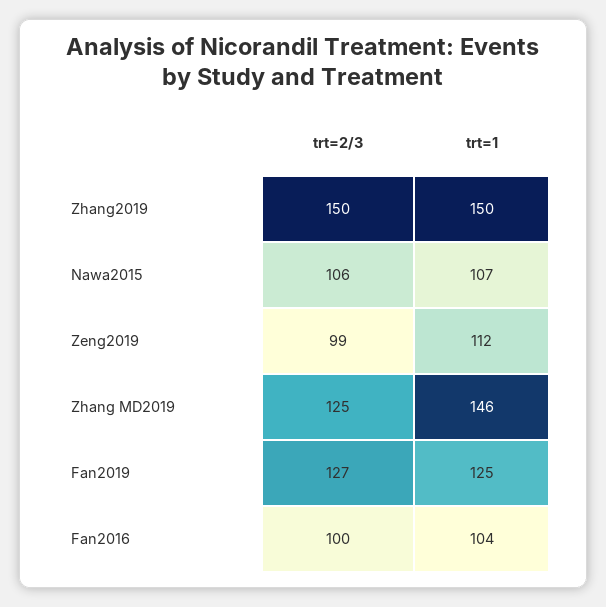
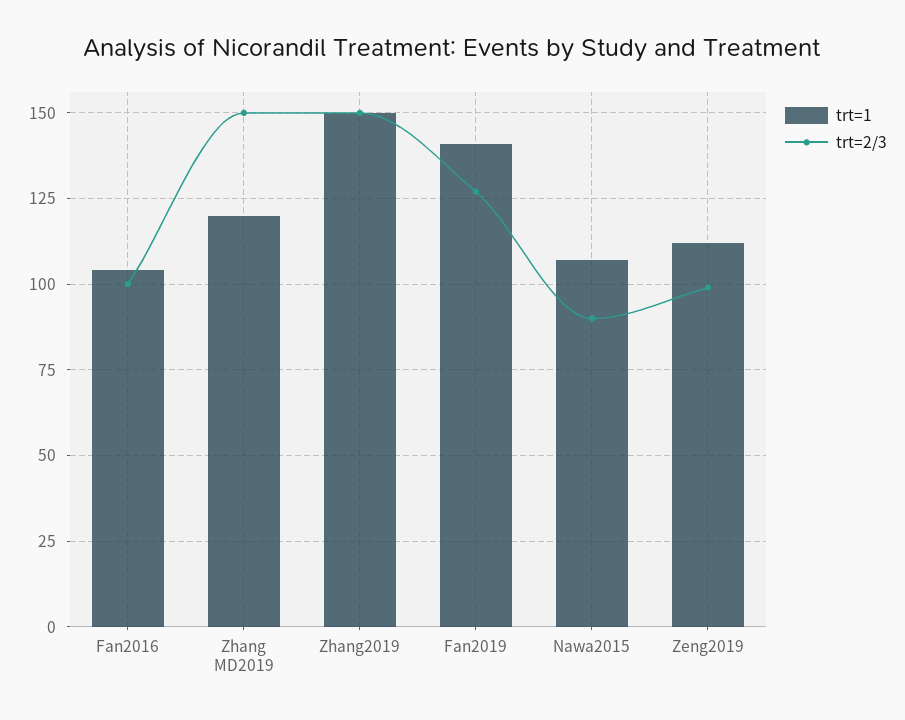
trt=2/3, Nawa2015: 106 -> 90
trt=2/3, Zhang MD2019: 125 -> 150
trt=1, Zhang MD2019: 146 -> 120
trt=1, Fan2019: 125 -> 140

